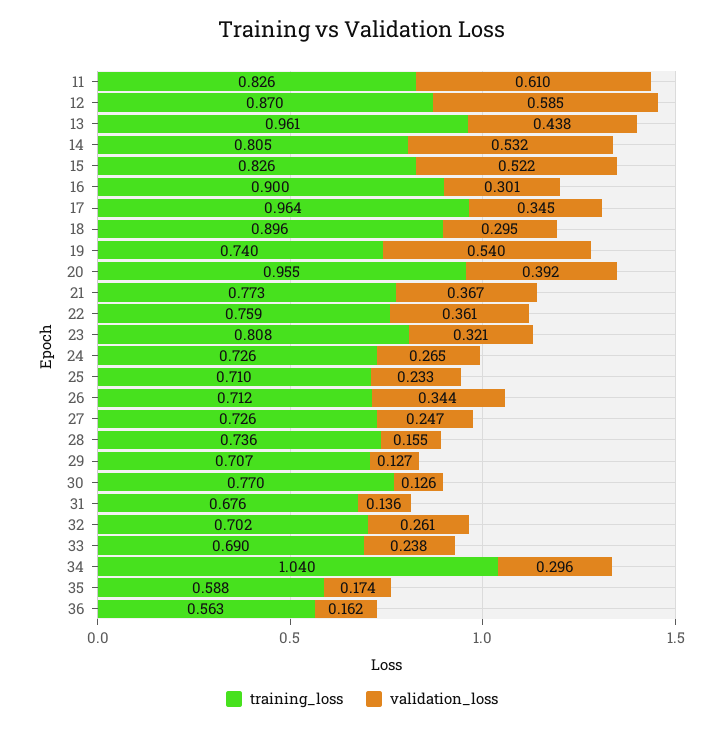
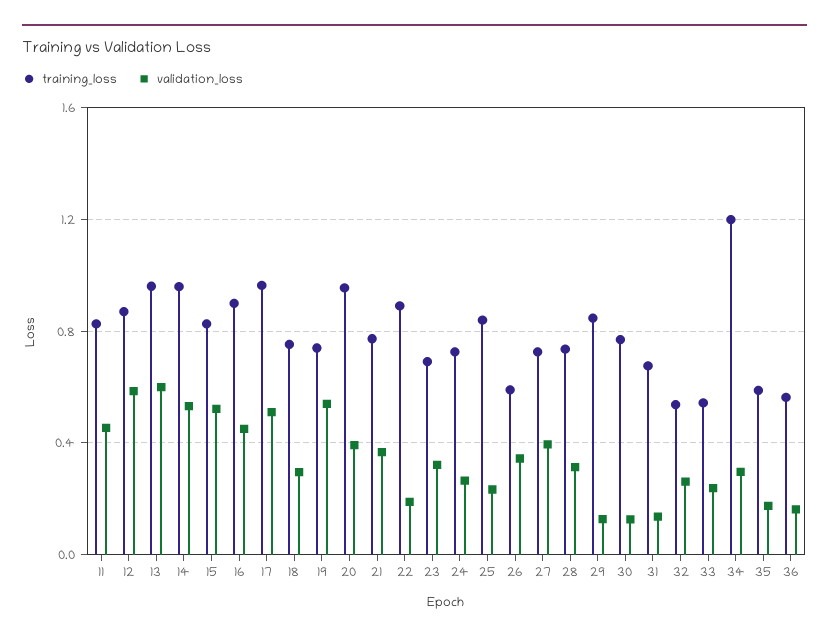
validation_loss, 11: 0.61 -> 0.45
validation_loss, 13: 0.438 -> 0.6
training_loss, 14: 0.805 -> 0.95
validation_loss, 16: 0.301 -> 0.45
validation_loss, 17: 0.345 -> 0.5
training_loss, 18: 0.896 -> 0.75
training_loss, 22: 0.759 -> 0.9
validation_loss, 22: 0.361 -> 0.2
training_loss, 23: 0.808 -> 0.7
training_loss, 25: 0.71 -> 0.85
training_loss, 26: 0.712 -> 0.6
validation_loss, 27: 0.247 -> 0.4
validation_loss, 28: 0.155 -> 0.3
training_loss, 29: 0.707 -> 0.85
training_loss, 32: 0.702 -> 0.55
training_loss, 33: 0.69 -> 0.55
training_loss, 34: 1.04 -> 1.2

